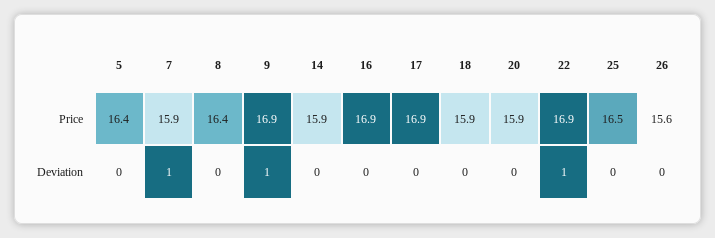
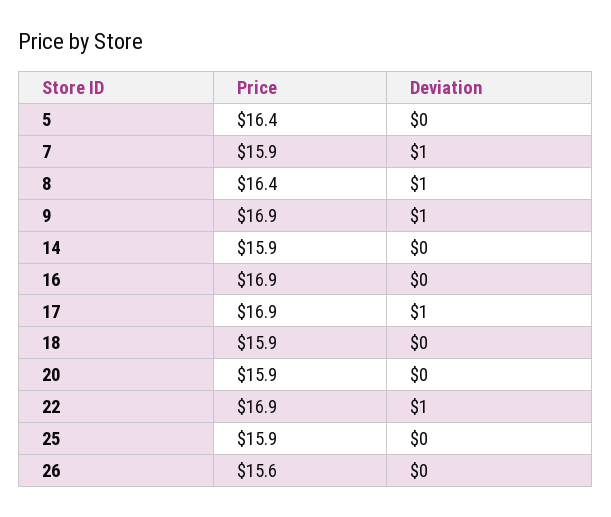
25, Price: 16.5 -> 15.9
8, Deviation: 0 -> 1
17, Deviation: 0 -> 1

